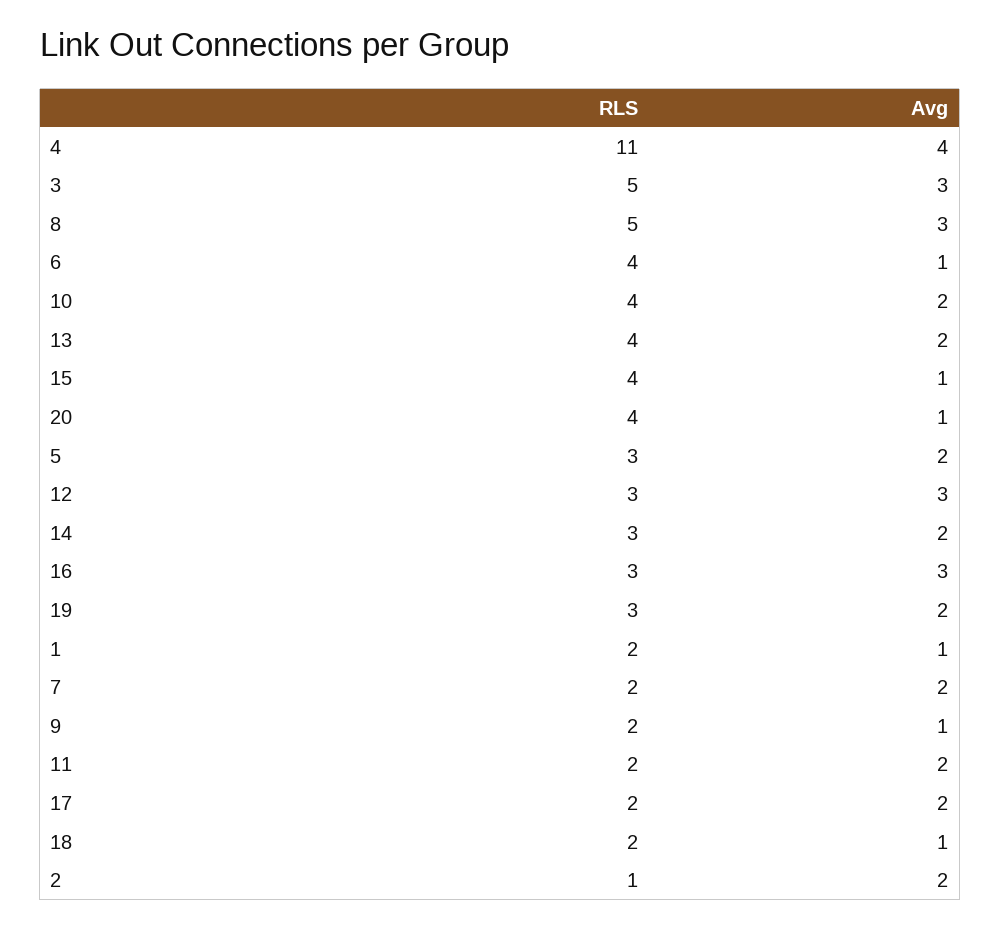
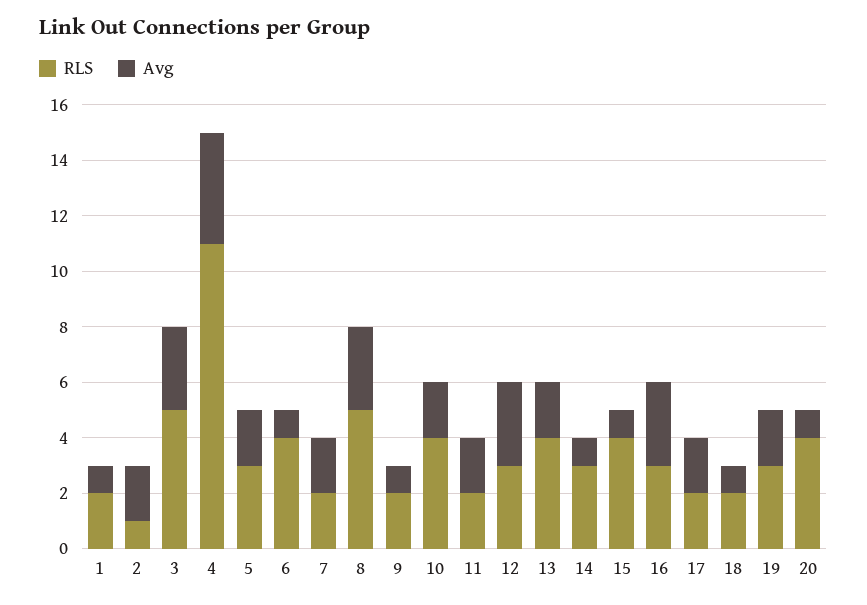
Avg, 14: 2 -> 1

